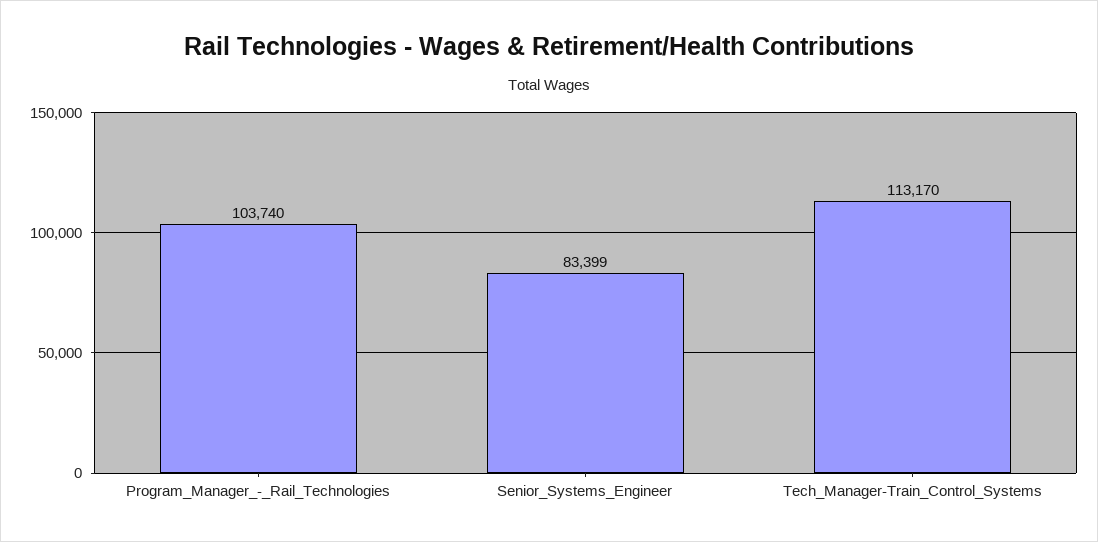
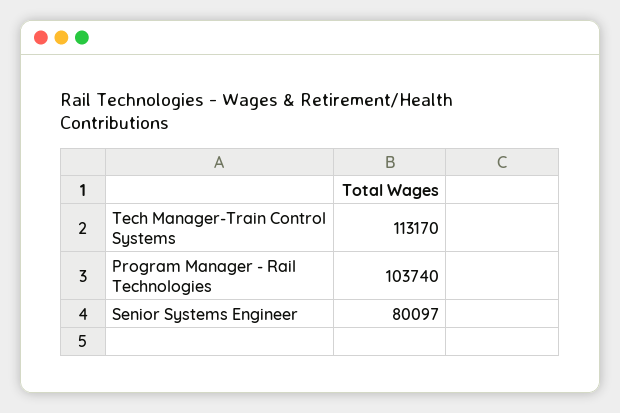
Senior_Systems_Engineer: 83399 -> 80097

